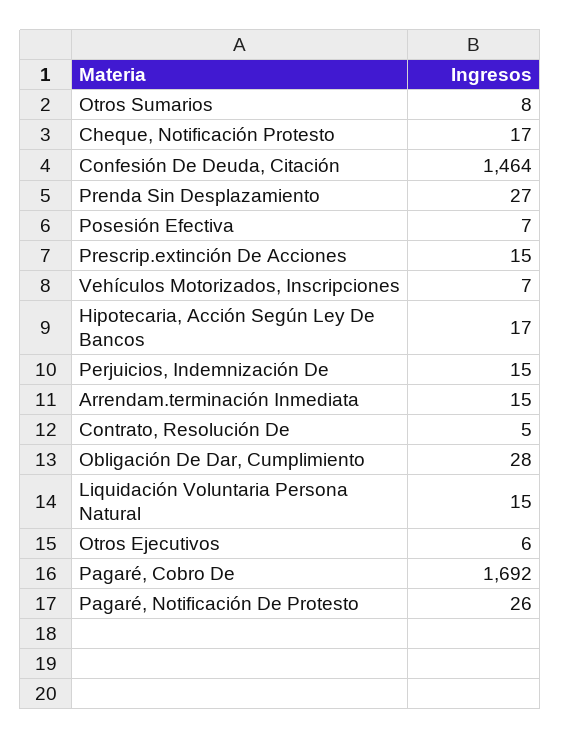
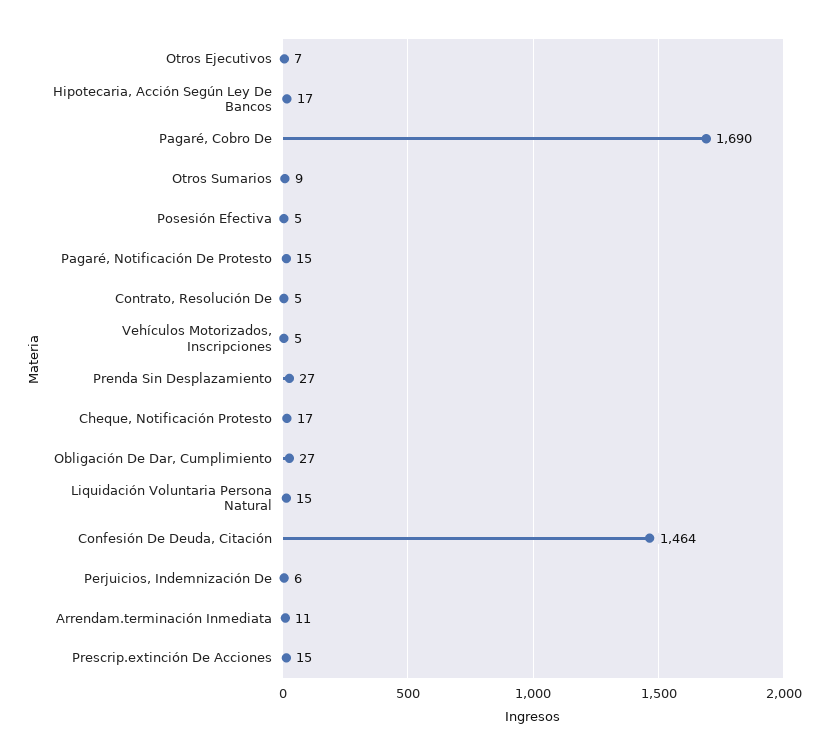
Otros Sumarios: 8 -> 9
Posesión Efectiva: 7 -> 5
Vehículos Motorizados, Inscripciones: 7 -> 5
Perjuicios, Indemnización De: 15 -> 6
Arrendam.terminación Inmediata: 15 -> 11
Obligación De Dar, Cumplimiento: 28 -> 27
Otros Ejecutivos: 6 -> 7
Pagaré, Cobro De: 1692 -> 1690
Pagaré, Notificación De Protesto: 26 -> 15

